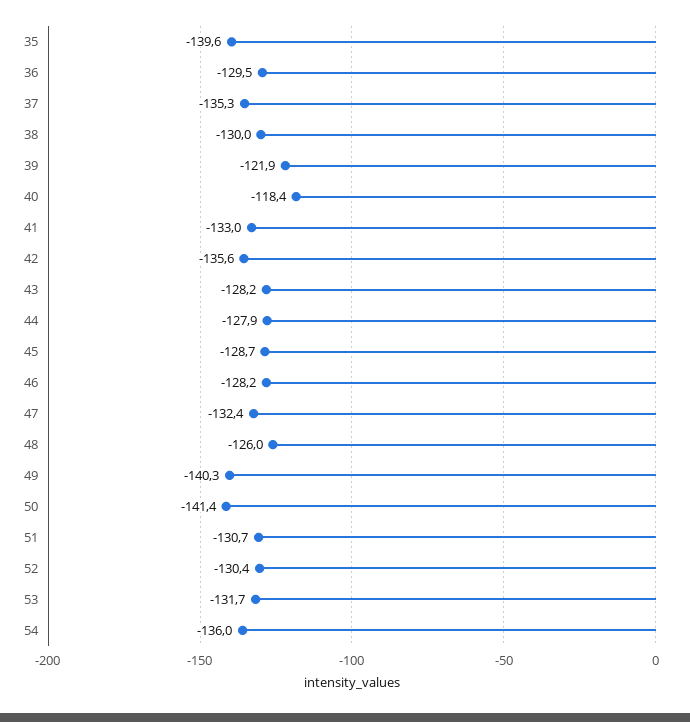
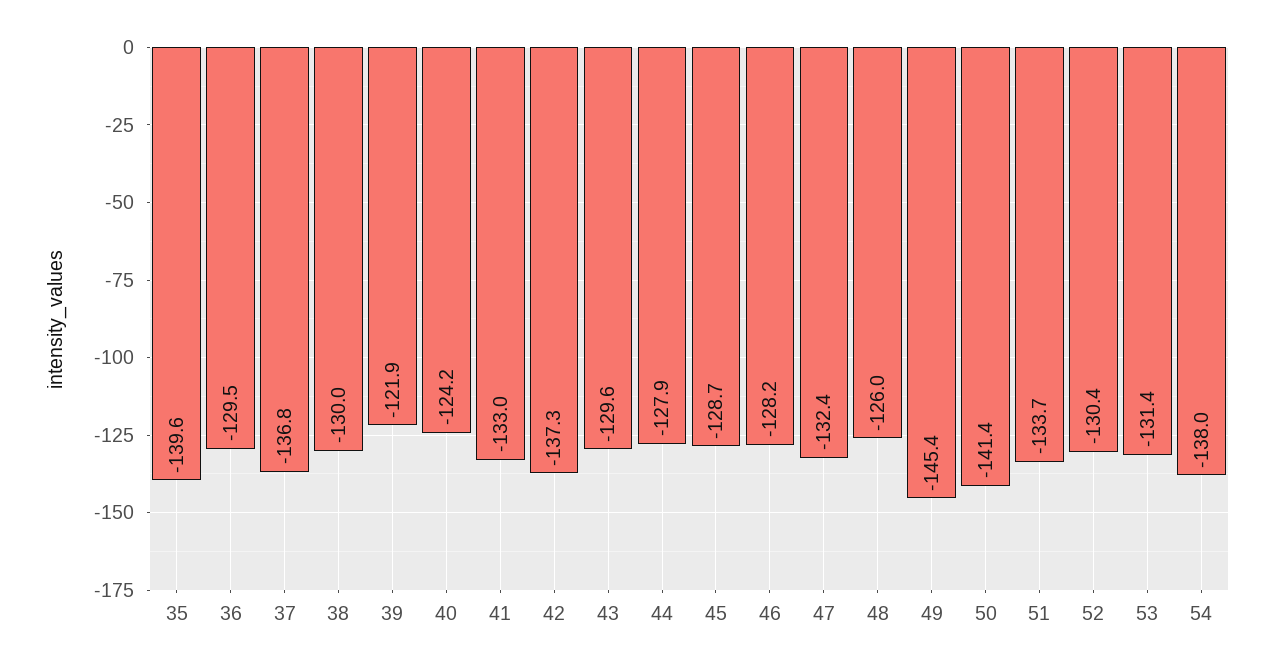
37: -135.3 -> -136.8
40: -118.4 -> -124.2
42: -135.6 -> -137.3
43: -128.2 -> -129.6
49: -140.3 -> -145.4
51: -130.7 -> -133.7
53: -131.7 -> -131.4
54: -136 -> -138

